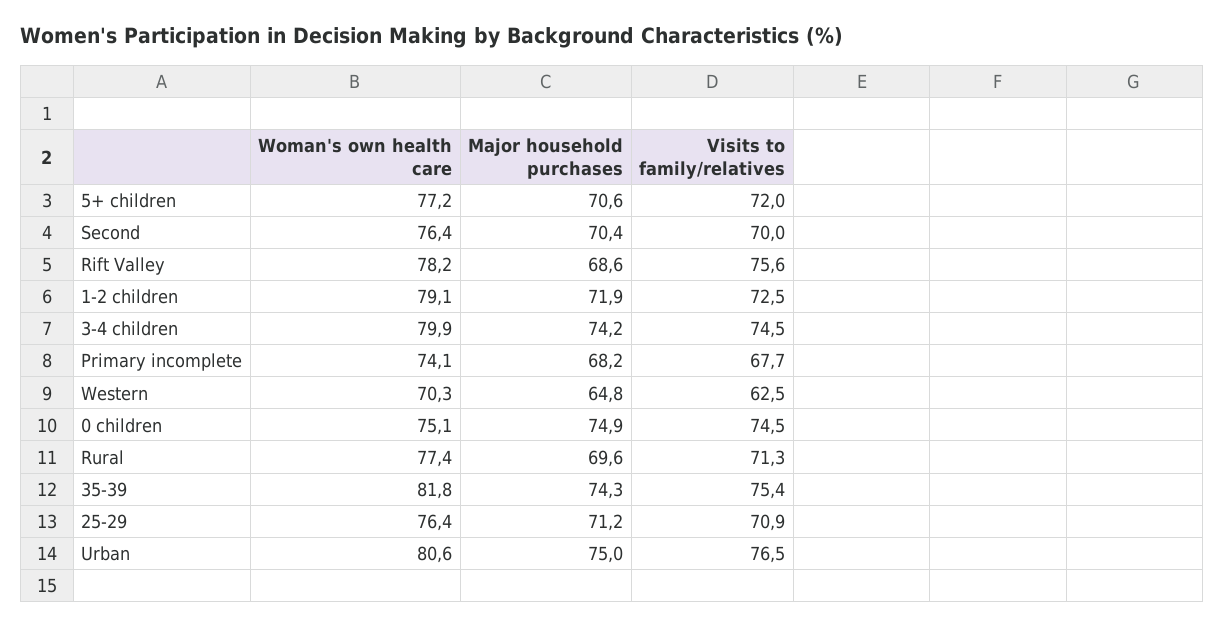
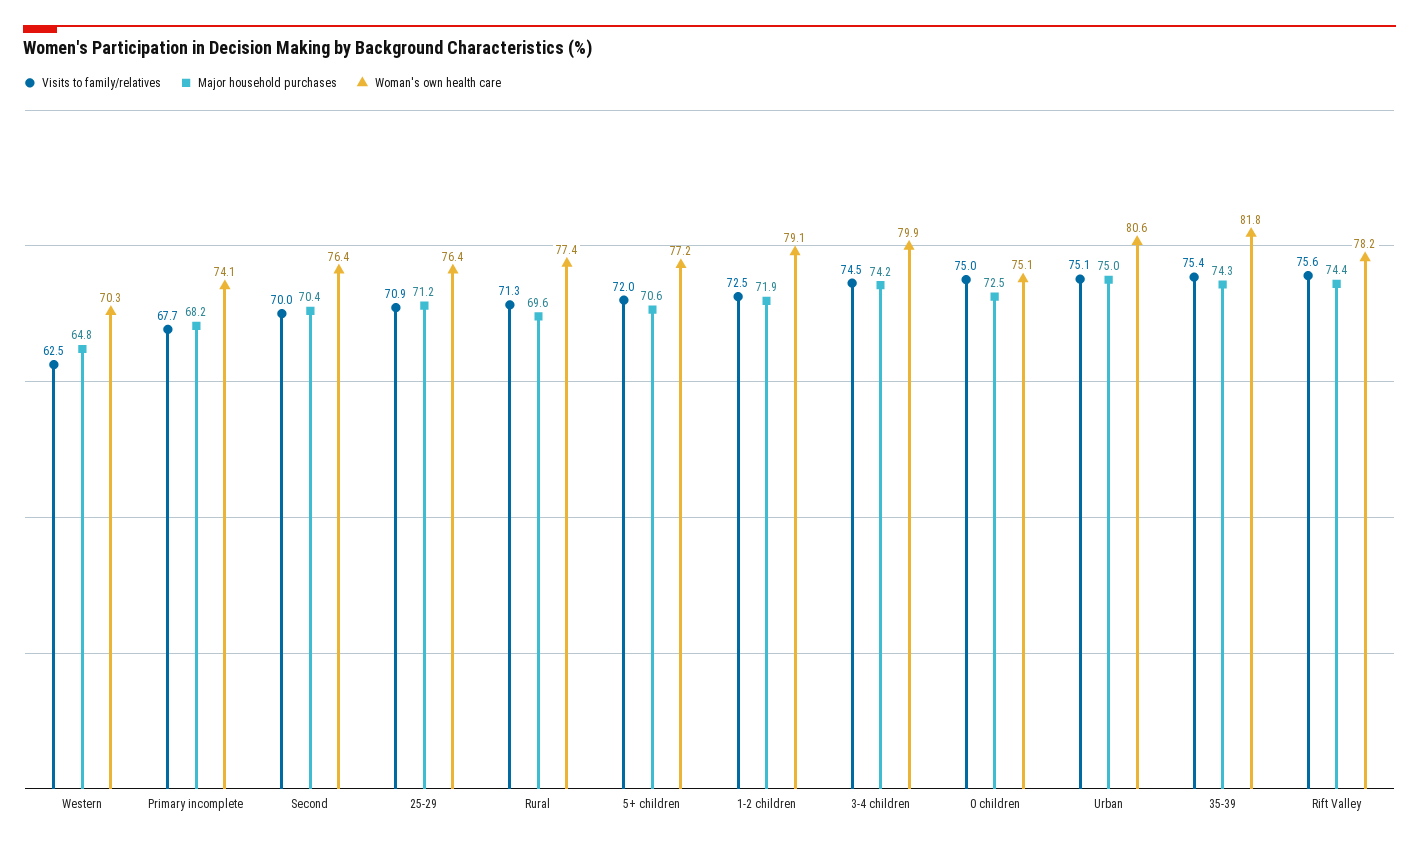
Major household purchases, Rift Valley: 68.6 -> 74.4
Major household purchases, 0 children: 74.9 -> 72.5
Visits to family/relatives, 0 children: 74.5 -> 75
Visits to family/relatives, Urban: 76.5 -> 75.1

